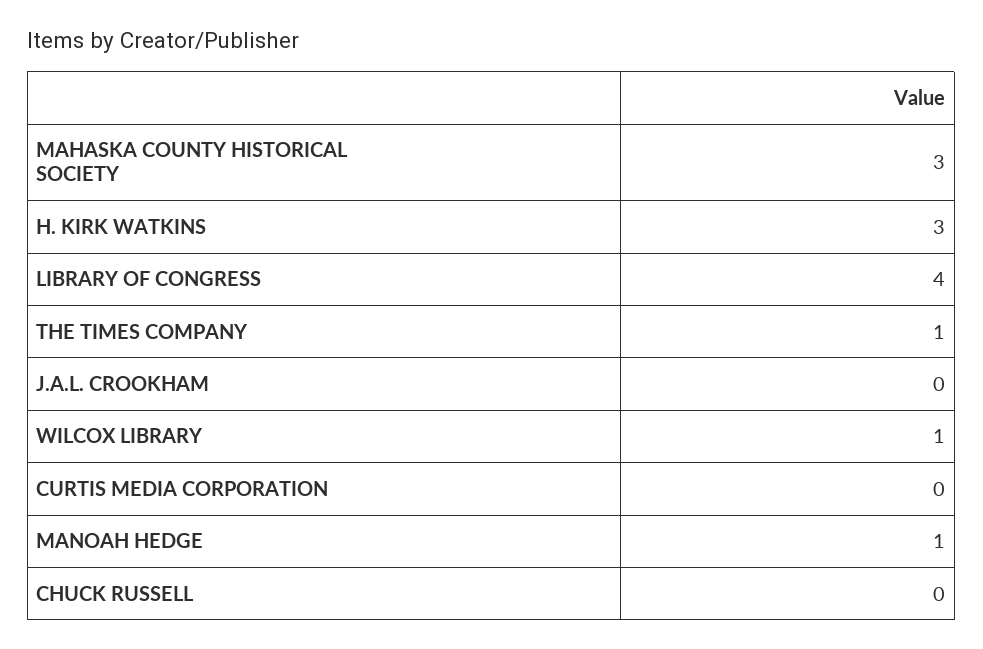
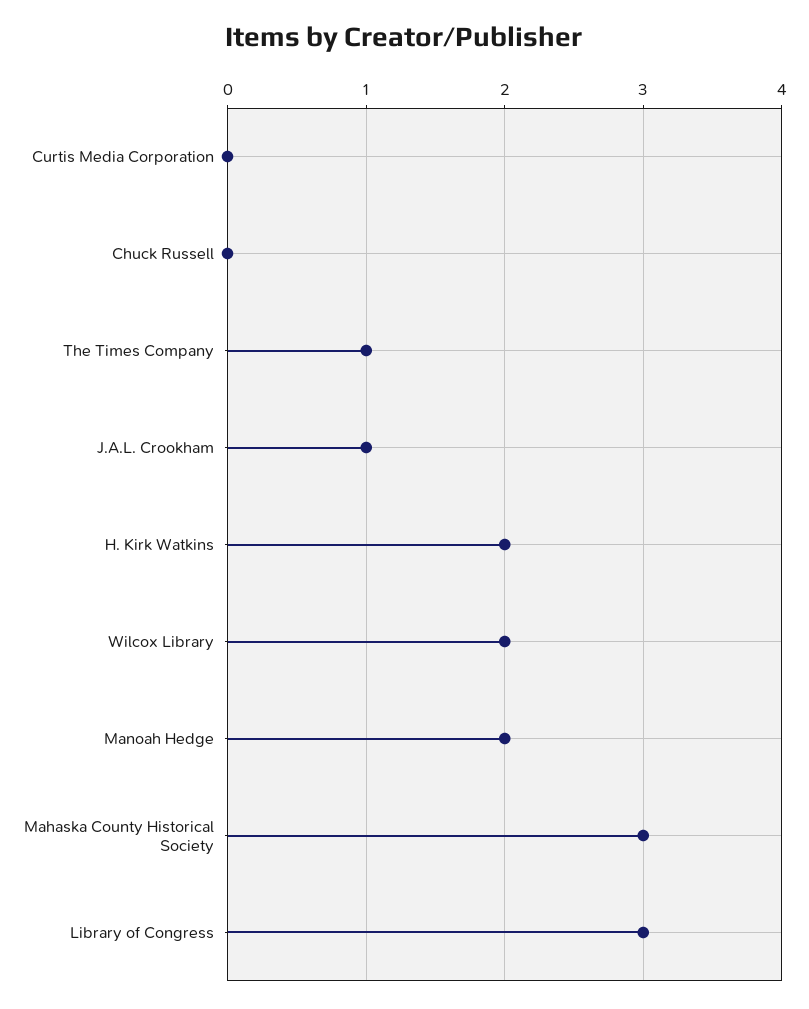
H. KIRK WATKINS: 3 -> 2
LIBRARY OF CONGRESS: 4 -> 3
J.A.L. CROOKHAM: 0 -> 1
WILCOX LIBRARY: 1 -> 2
MANOAH HEDGE: 1 -> 2

